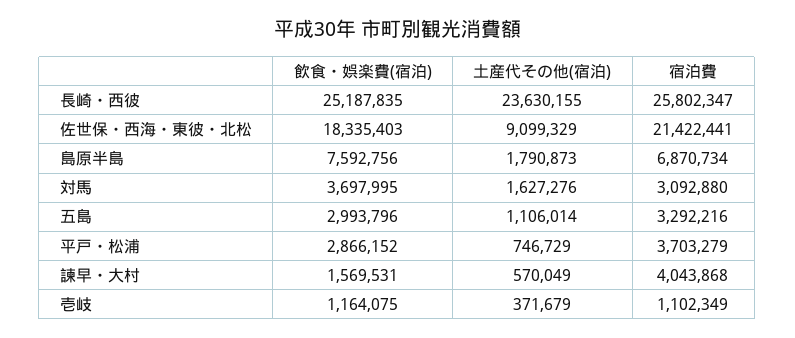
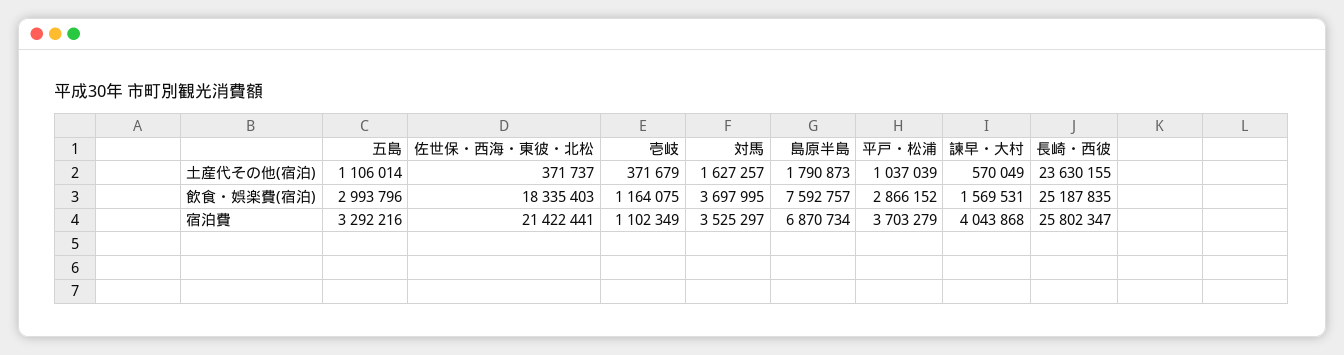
土産代その他(宿泊), 佐世保・西海・東彼・北松: 9099329 -> 371737
飲食・娯楽費(宿泊), 島原半島: 7592756 -> 7592757
土産代その他(宿泊), 対馬: 1627276 -> 1627257
宿泊費, 対馬: 3092880 -> 3525297
土産代その他(宿泊), 平戸・松浦: 746729 -> 1037039

